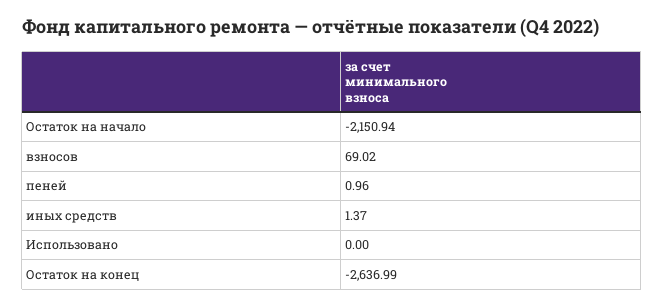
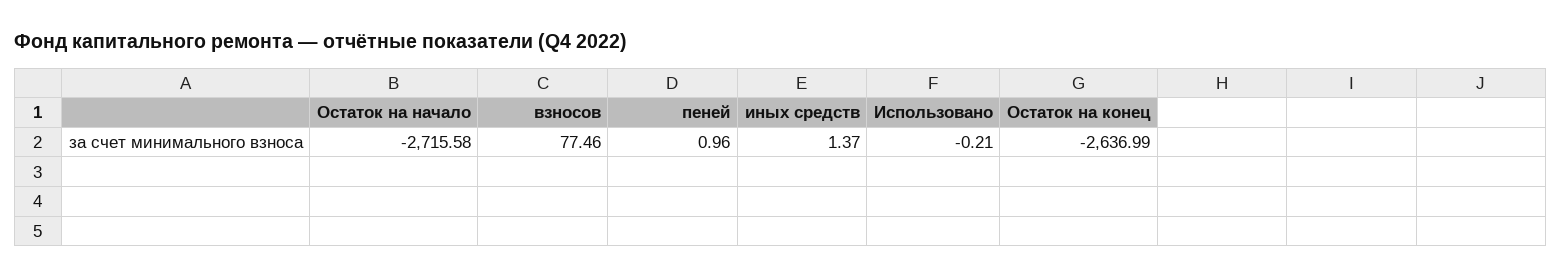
Остаток на начало: -2150.94 -> -2715.58
взносов: 69.02 -> 77.46
Использовано: 0 -> -0.21

